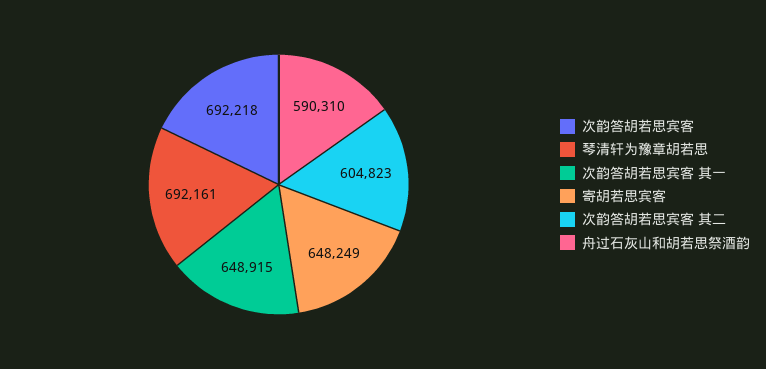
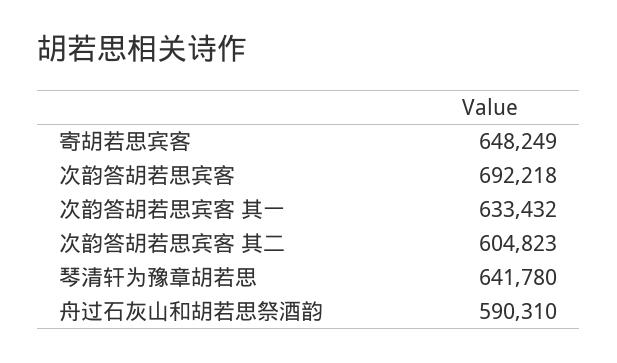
琴清轩为豫章胡若思: 692161 -> 641780
次韵答胡若思宾客 其一: 648915 -> 633432

